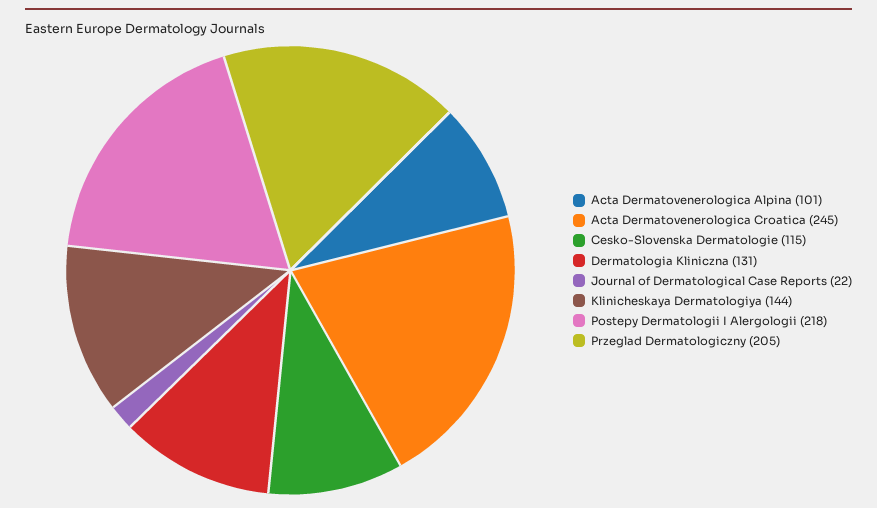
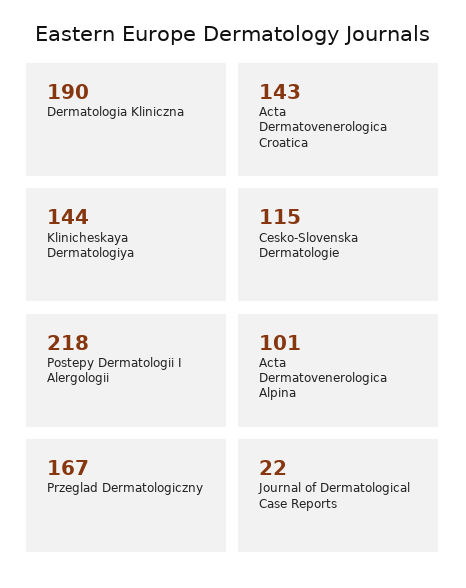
Acta Dermatovenerologica Croatica: 245 -> 143
Dermatologia Kliniczna: 131 -> 190
Przeglad Dermatologiczny: 205 -> 167

